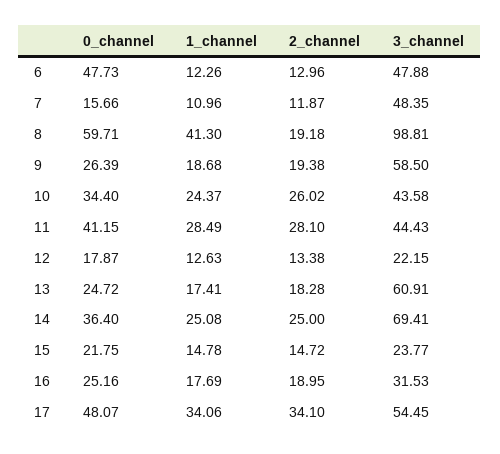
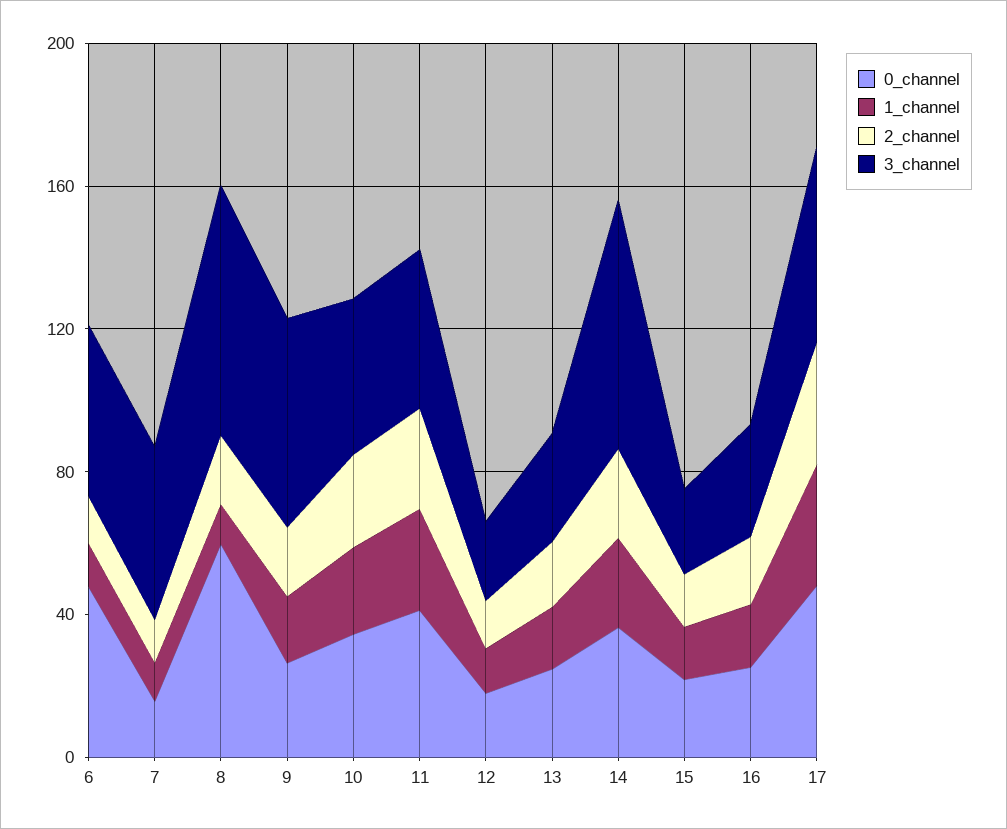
1_channel, 8: 41.3 -> 10
3_channel, 8: 98.81 -> 70
3_channel, 13: 60.91 -> 30

